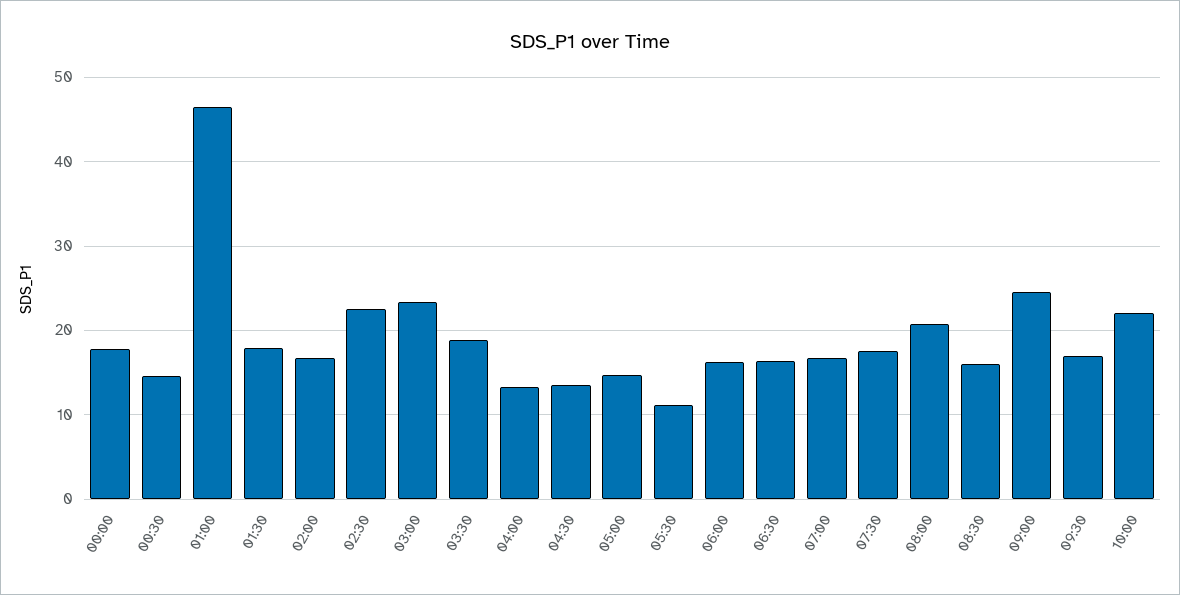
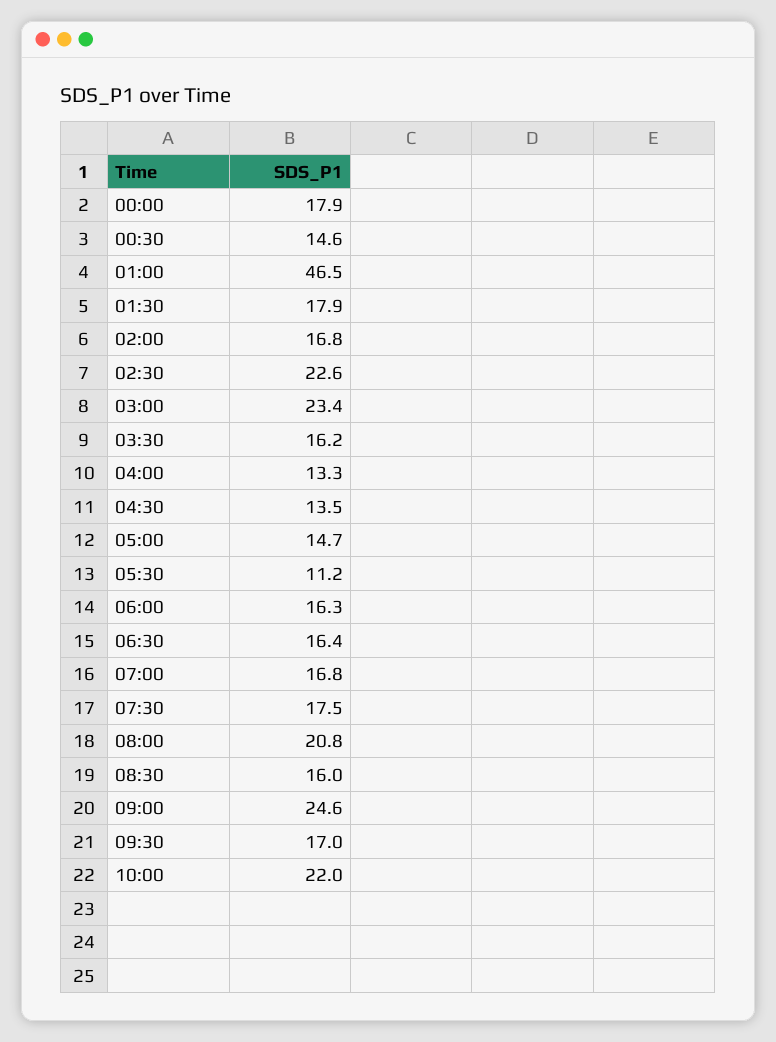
03:30: 19 -> 16.2

